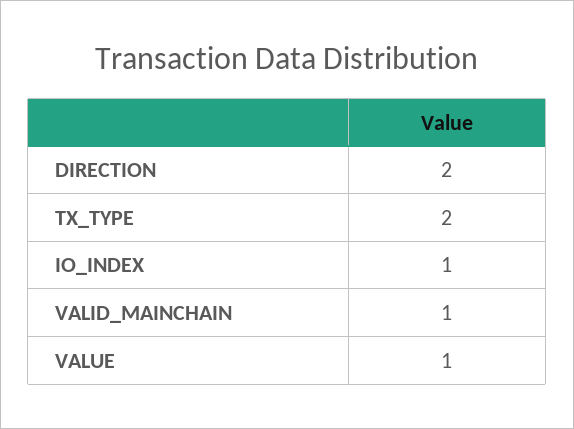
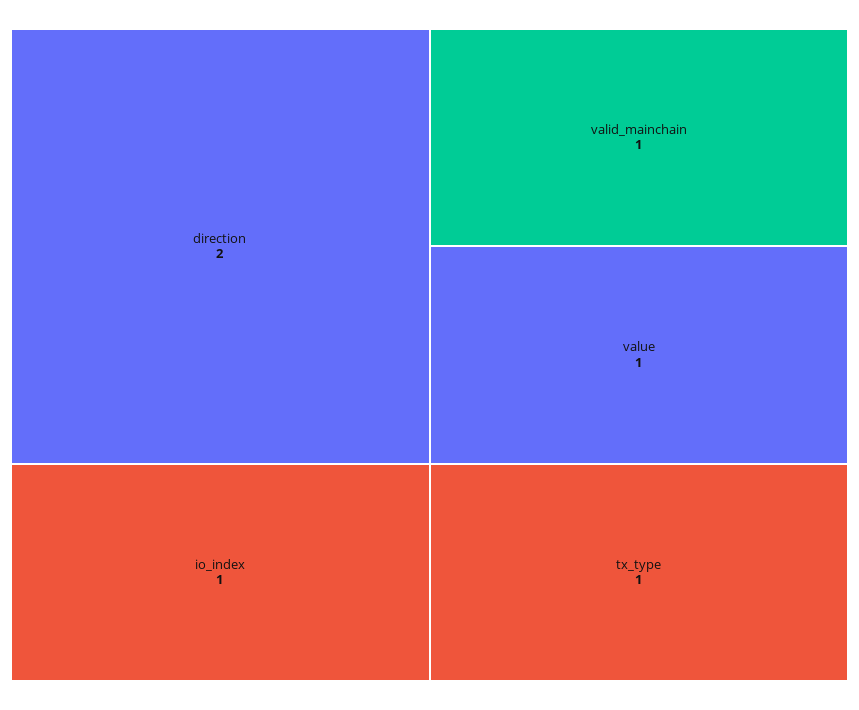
TX_TYPE: 2 -> 1

